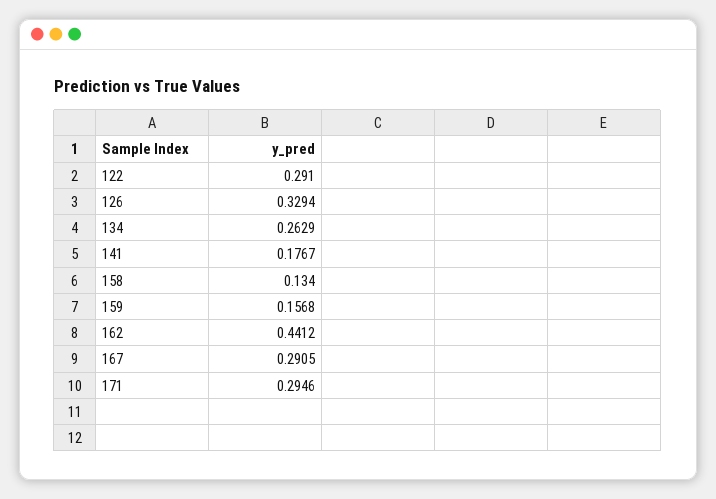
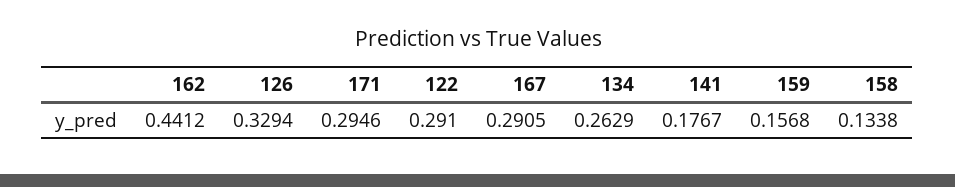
158: 0.134 -> 0.1338

